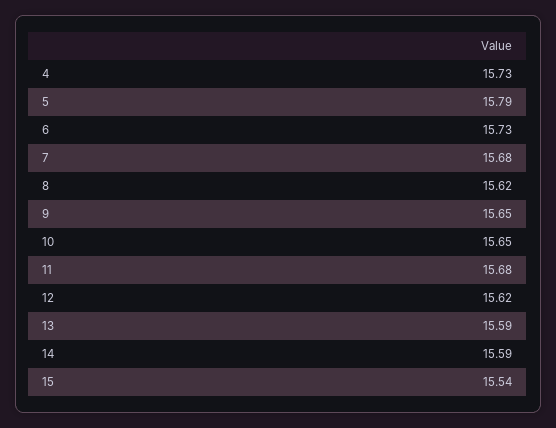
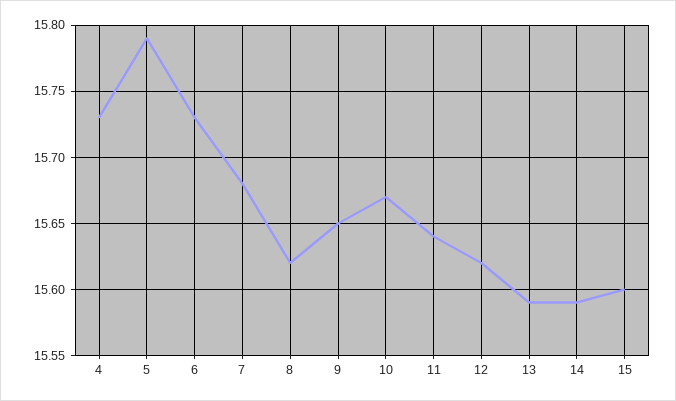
10: 15.65 -> 15.67
11: 15.68 -> 15.64
15: 15.54 -> 15.6

